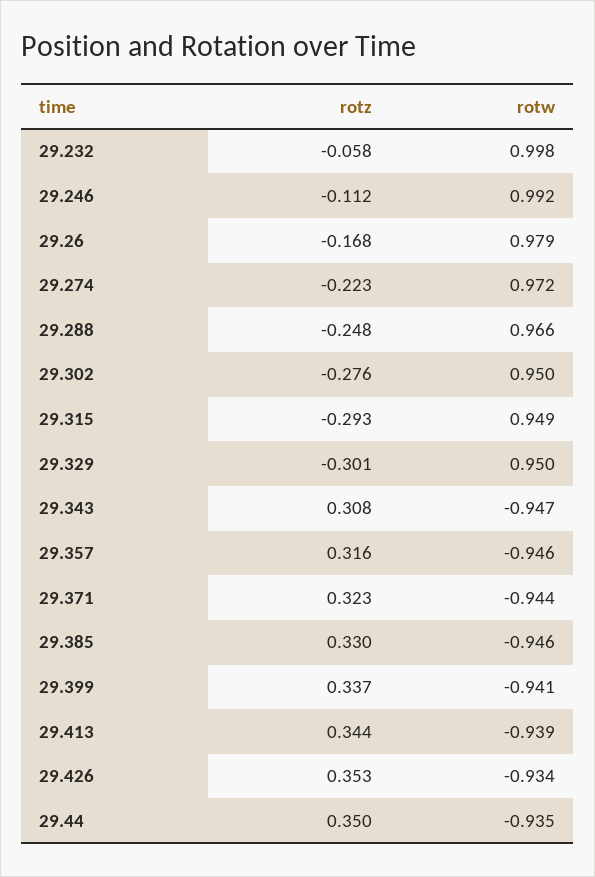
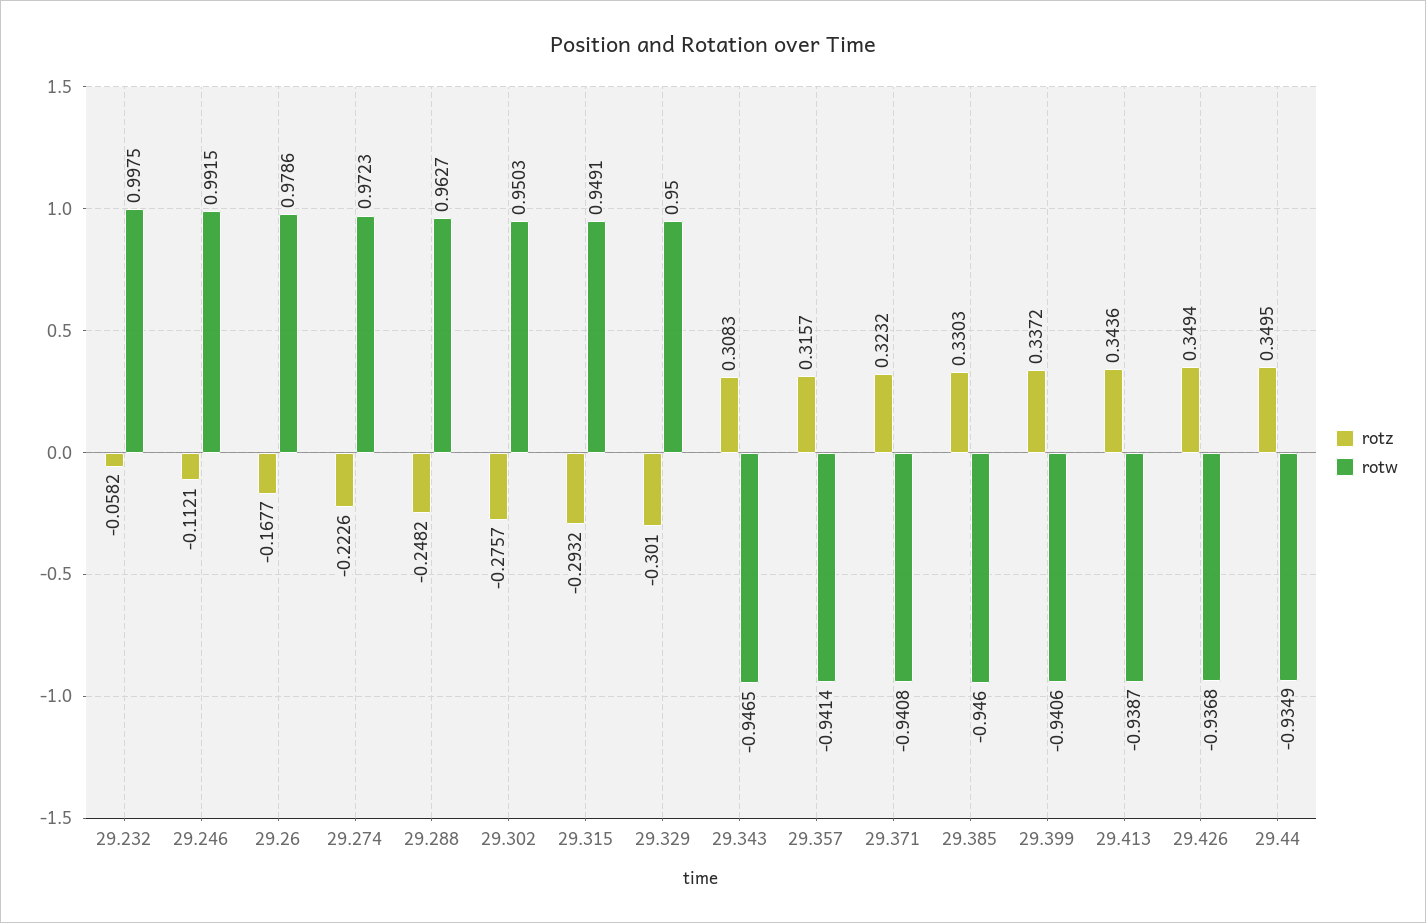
rotw, 29.288: 0.966 -> 0.9627
rotw, 29.357: -0.946 -> -0.9414
rotw, 29.371: -0.944 -> -0.9408
rotz, 29.426: 0.353 -> 0.3494
rotw, 29.426: -0.934 -> -0.9368

